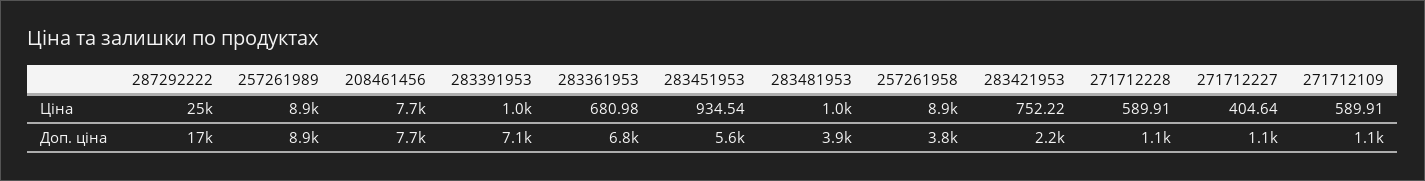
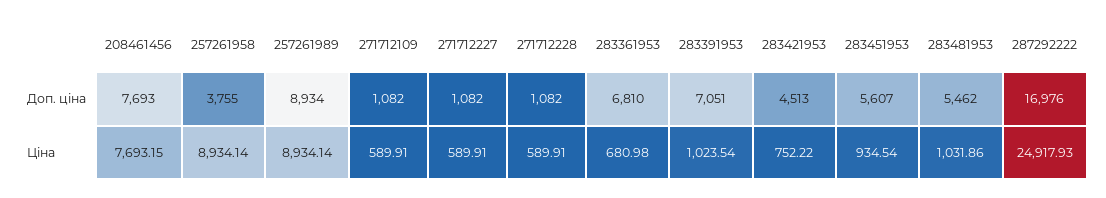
271712227, Ціна: 404.64 -> 589.91
283481953, Доп. ціна: 3900 -> 5462
283421953, Доп. ціна: 2200 -> 4513

